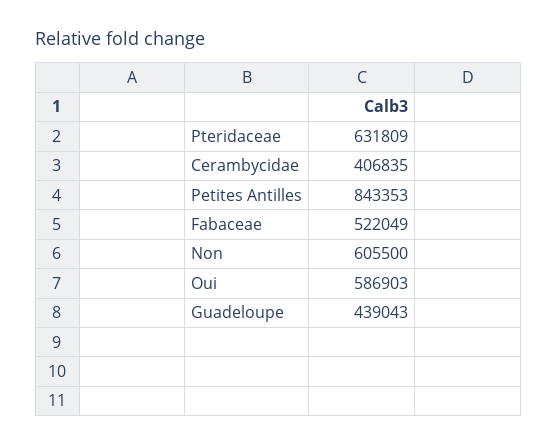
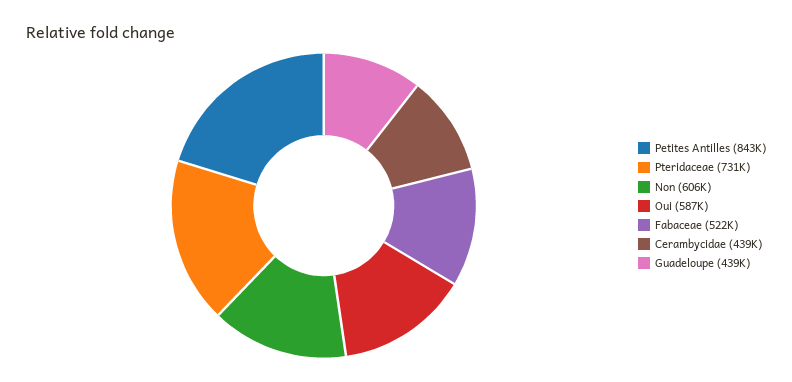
Pteridaceae: 631809 -> 731000
Cerambycidae: 406835 -> 439000

